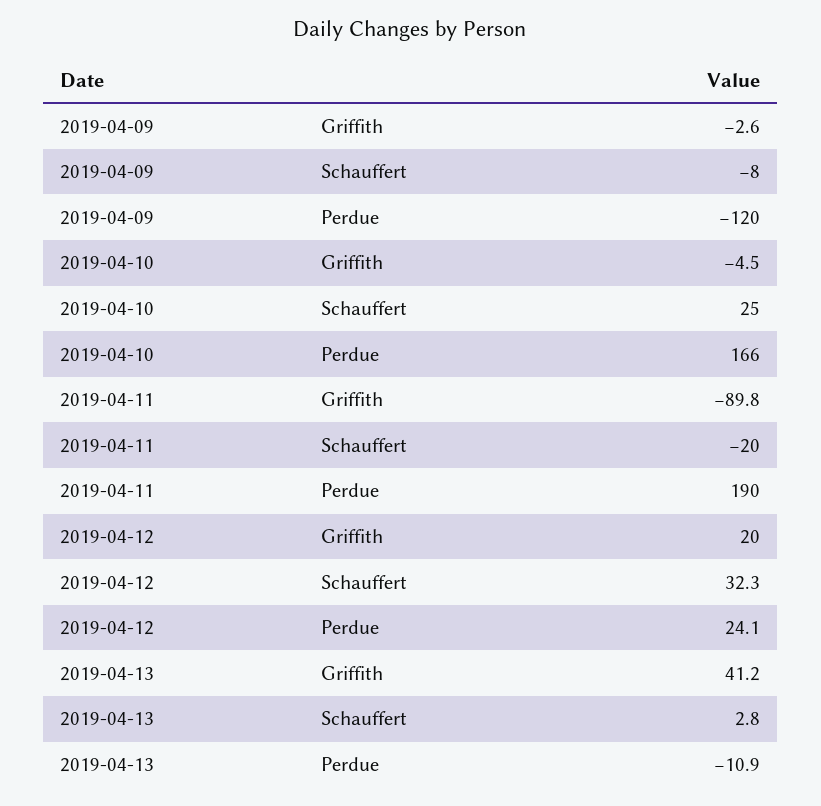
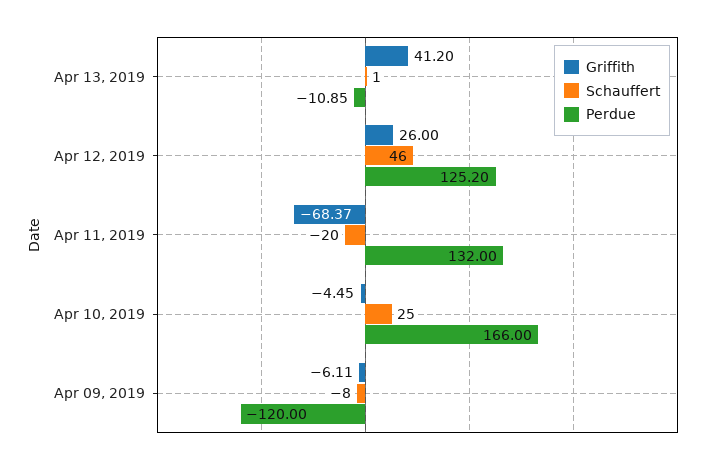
Griffith, 2019-04-09: -2.6 -> -6.11
Griffith, 2019-04-11: -89.8 -> -68.37
Perdue, 2019-04-11: 190 -> 132
Griffith, 2019-04-12: 20 -> 26
Schauffert, 2019-04-12: 32.3 -> 46
Perdue, 2019-04-12: 24.1 -> 125.2
Schauffert, 2019-04-13: 2.8 -> 1

